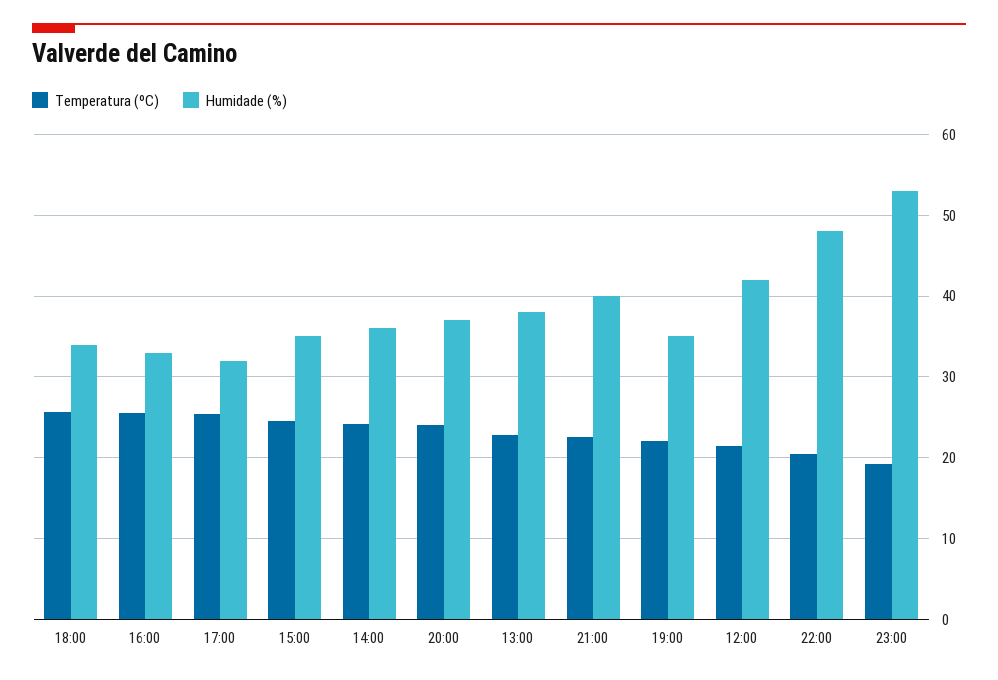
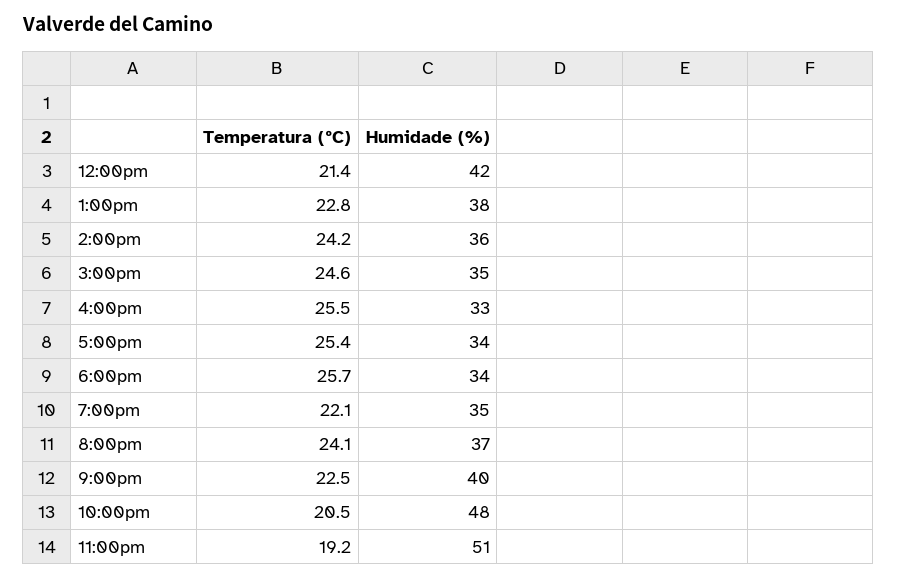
Humidade (%), 17:00: 32 -> 34
Humidade (%), 23:00: 53 -> 51

